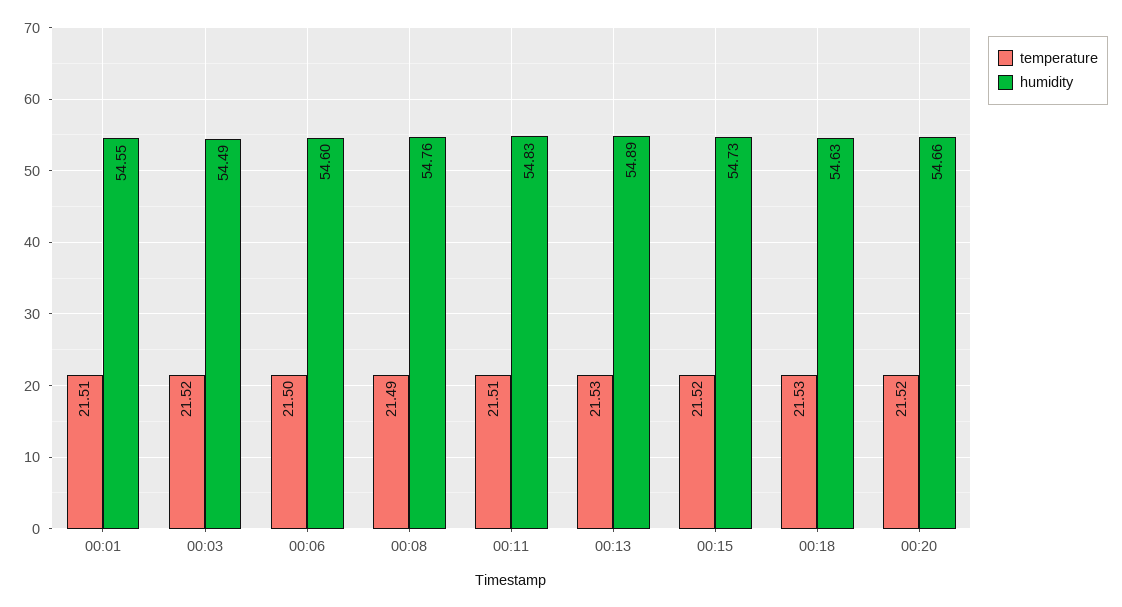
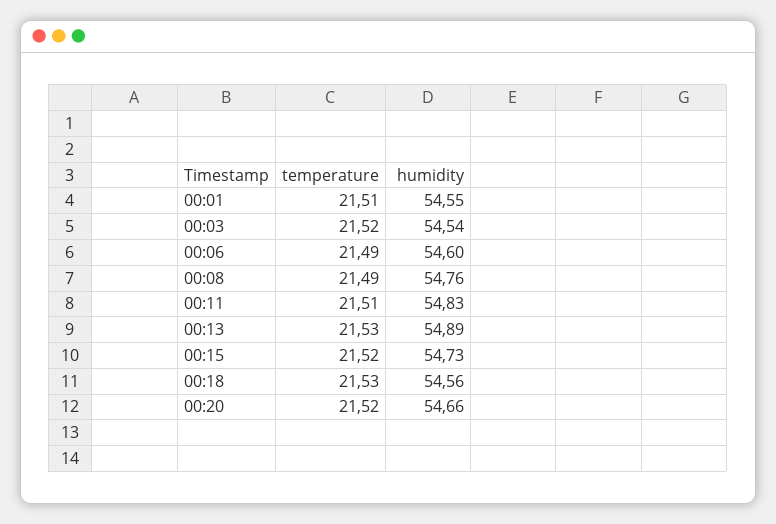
humidity, 00:03: 54.49 -> 54.54
temperature, 00:06: 21.5 -> 21.49
humidity, 00:18: 54.63 -> 54.56

